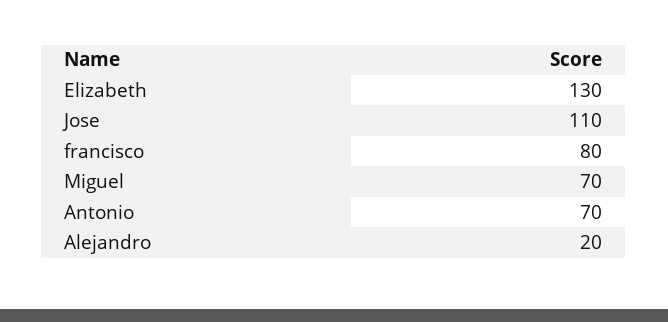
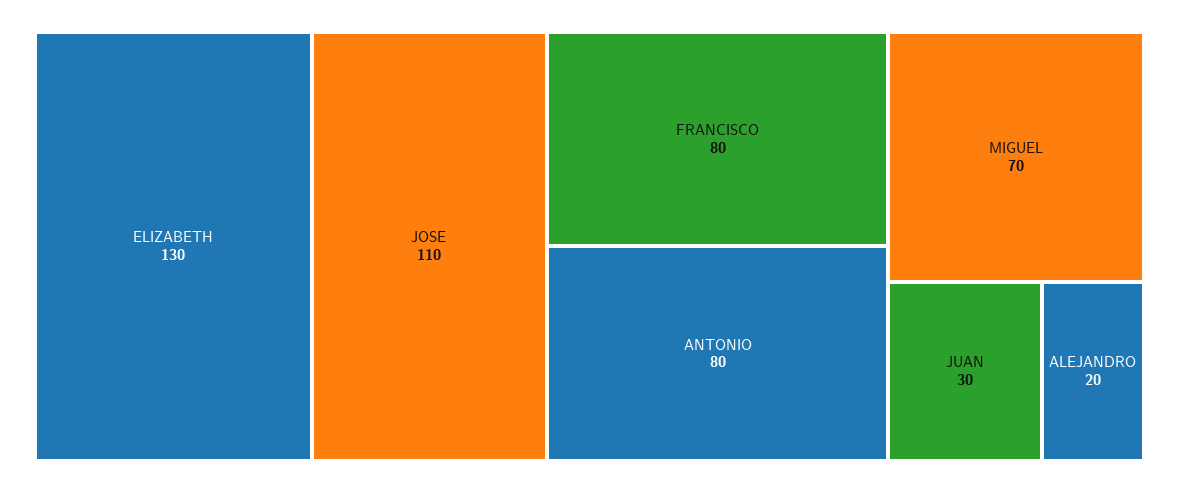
Antonio: 70 -> 80
JUAN: none -> 30

